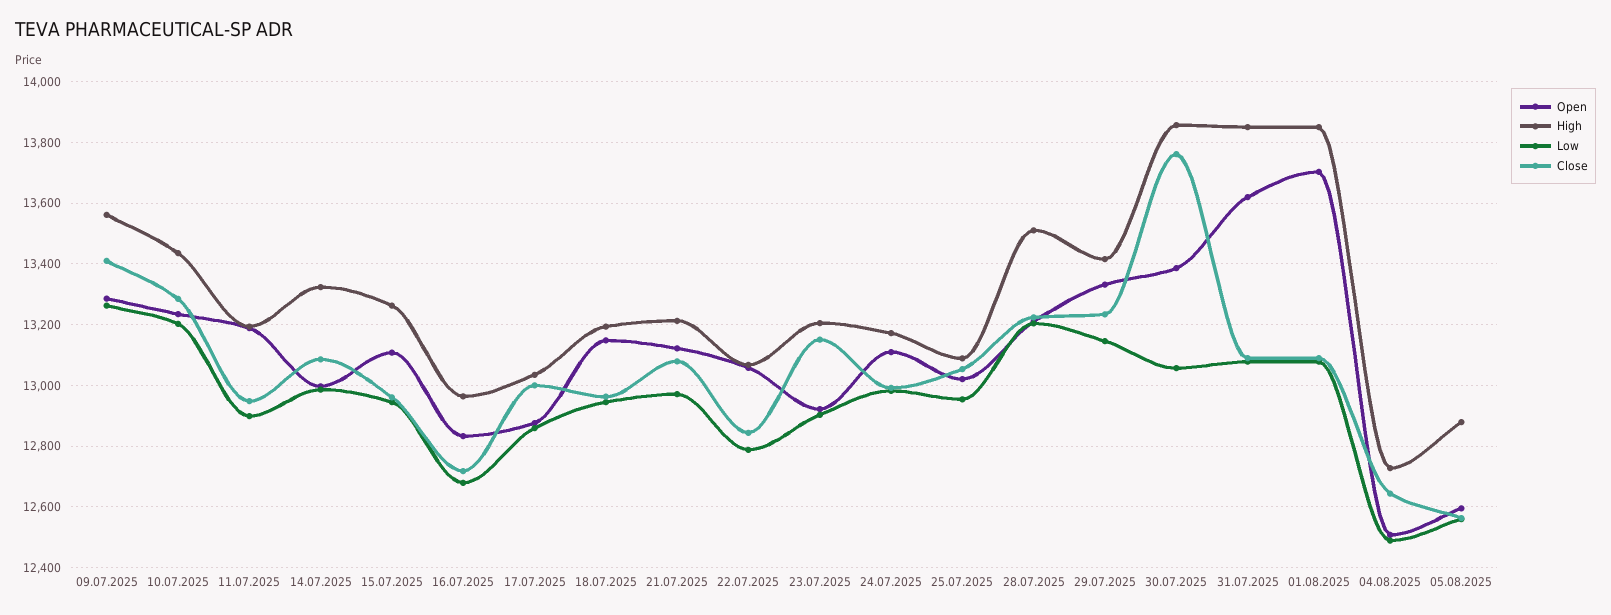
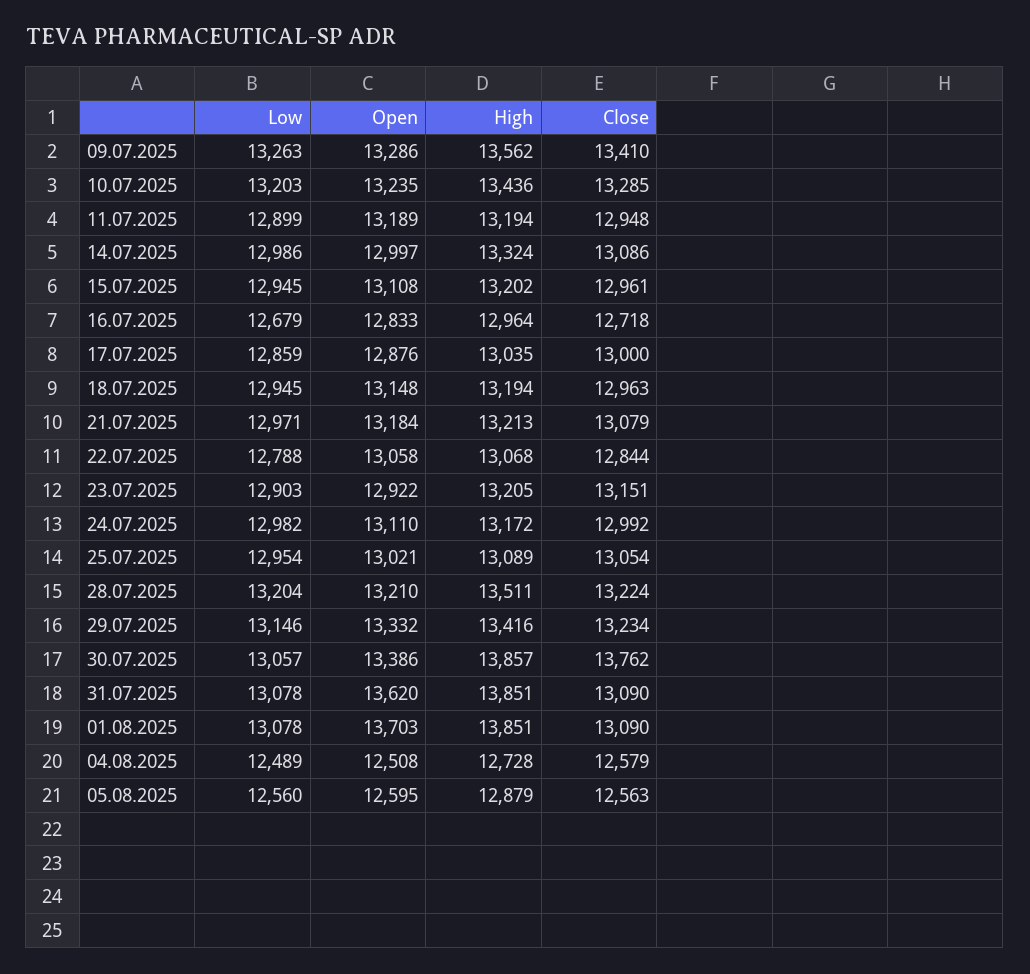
High, 15.07.2025: 13260 -> 13202
Open, 21.07.2025: 13120 -> 13184
Close, 04.08.2025: 12640 -> 12579

